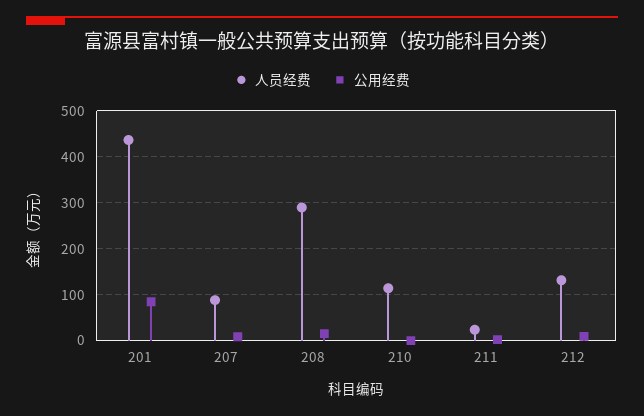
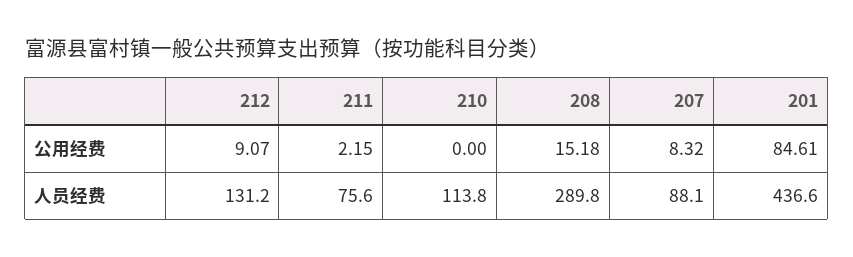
人员经费, 211: 20 -> 75.6

